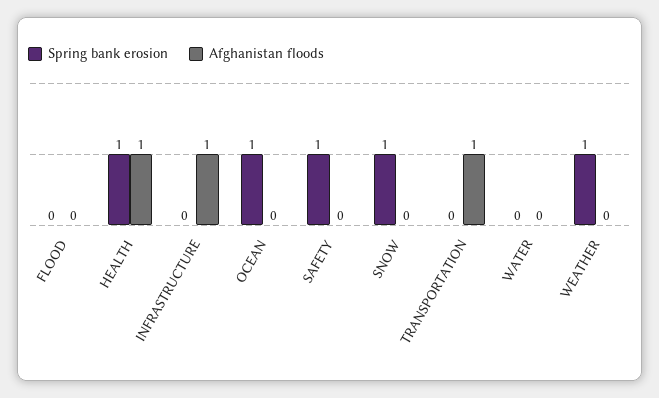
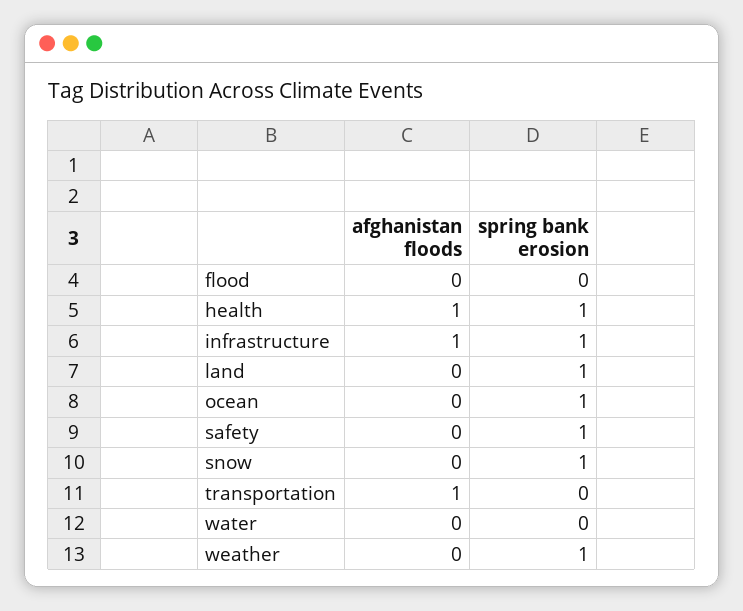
Spring bank erosion, INFRASTRUCTURE: 0 -> 1
Afghanistan floods, land: none -> 0
Spring bank erosion, land: none -> 1

